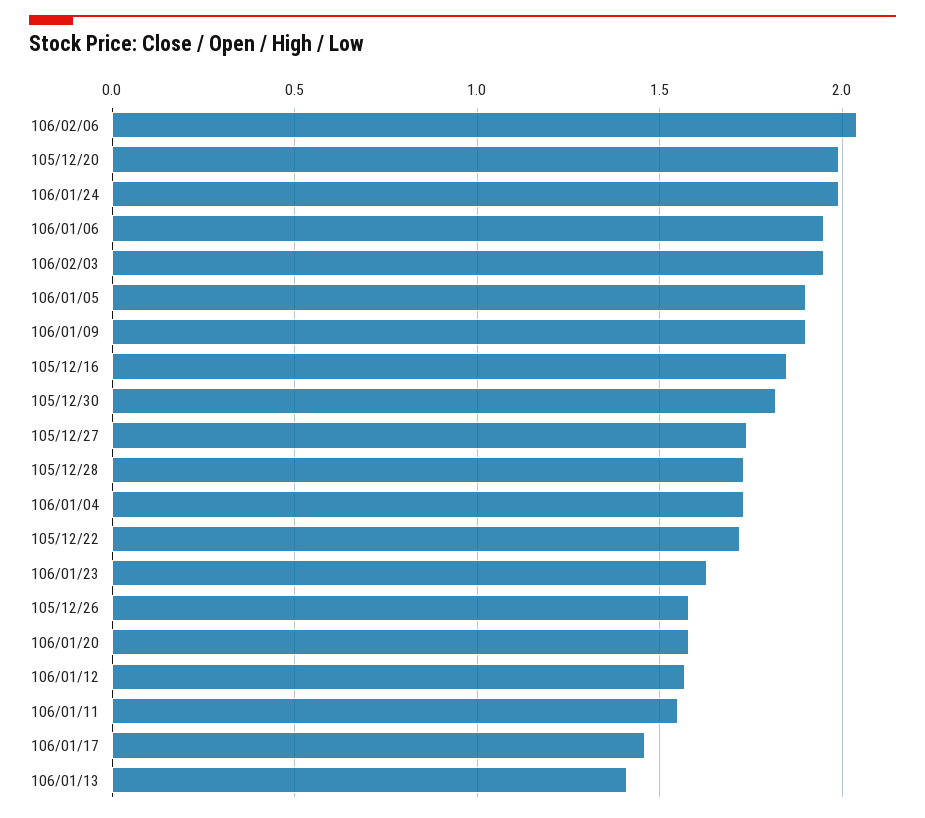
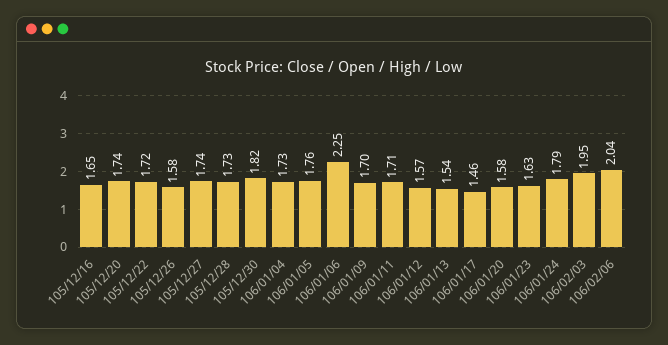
105/12/20: 2 -> 1.74
106/01/24: 2 -> 1.79
106/01/06: 1.95 -> 2.25
106/01/05: 1.9 -> 1.76
106/01/09: 1.9 -> 1.7
105/12/16: 1.85 -> 1.65
106/01/11: 1.55 -> 1.71
106/01/13: 1.4 -> 1.54

